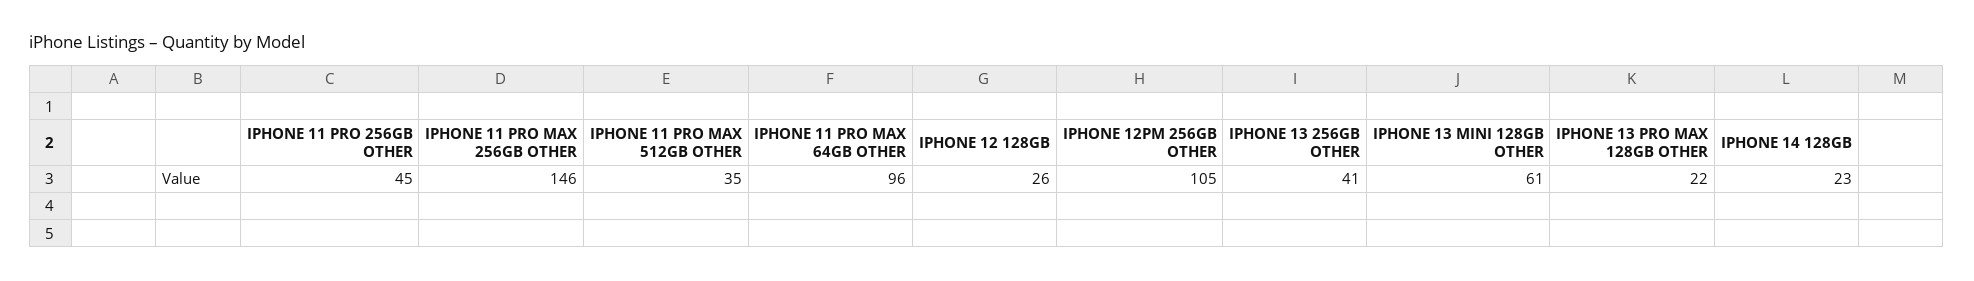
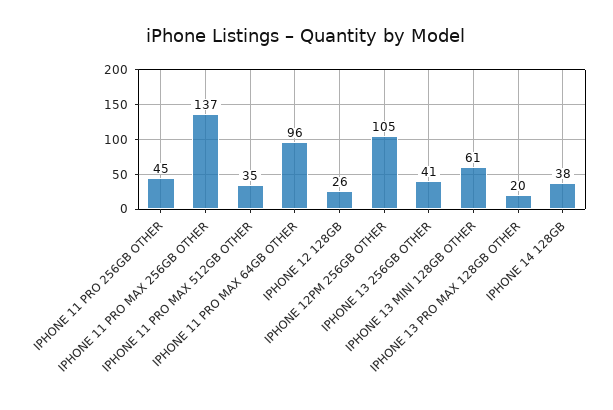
IPHONE 11 PRO MAX 256GB OTHER: 146 -> 137
IPHONE 13 PRO MAX 128GB OTHER: 22 -> 20
IPHONE 14 128GB: 23 -> 38

